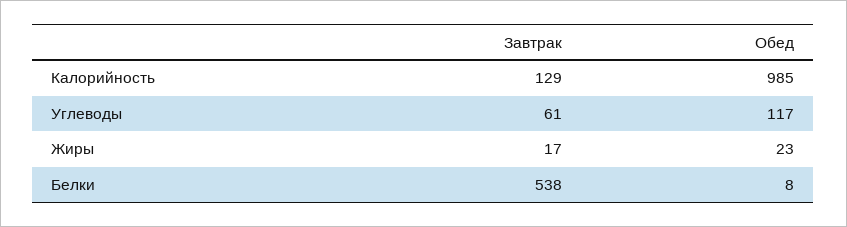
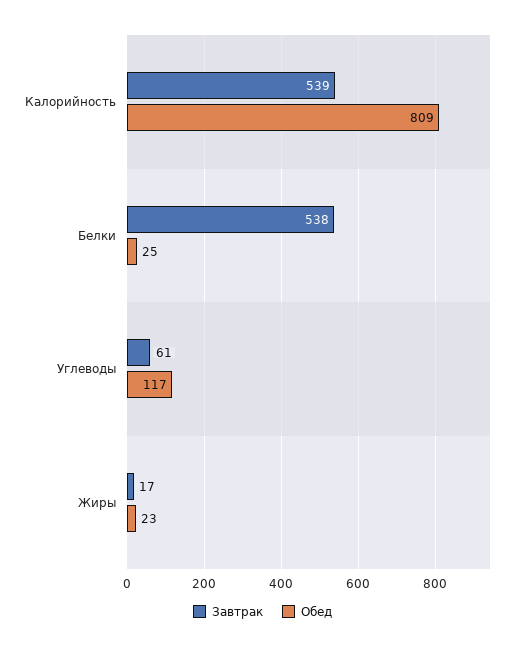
Завтрак, Калорийность: 129 -> 539
Обед, Калорийность: 985 -> 809
Обед, Белки: 8 -> 25

